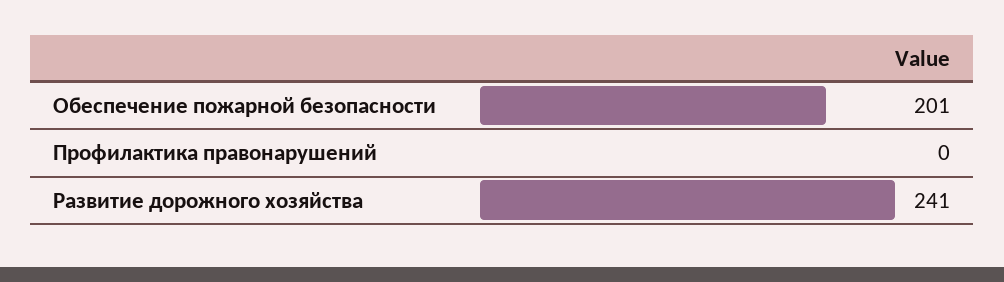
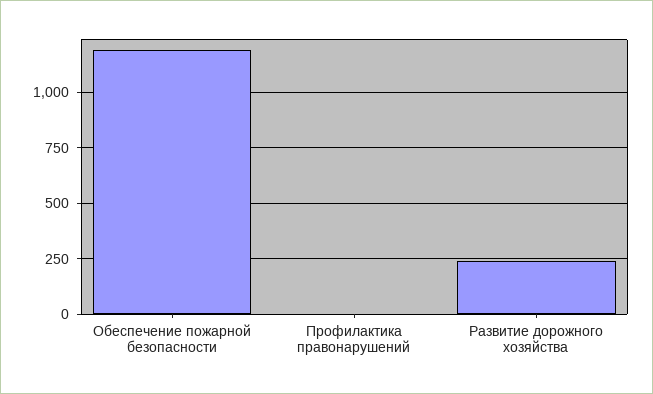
Обеспечение пожарной безопасности: 201 -> 1200

